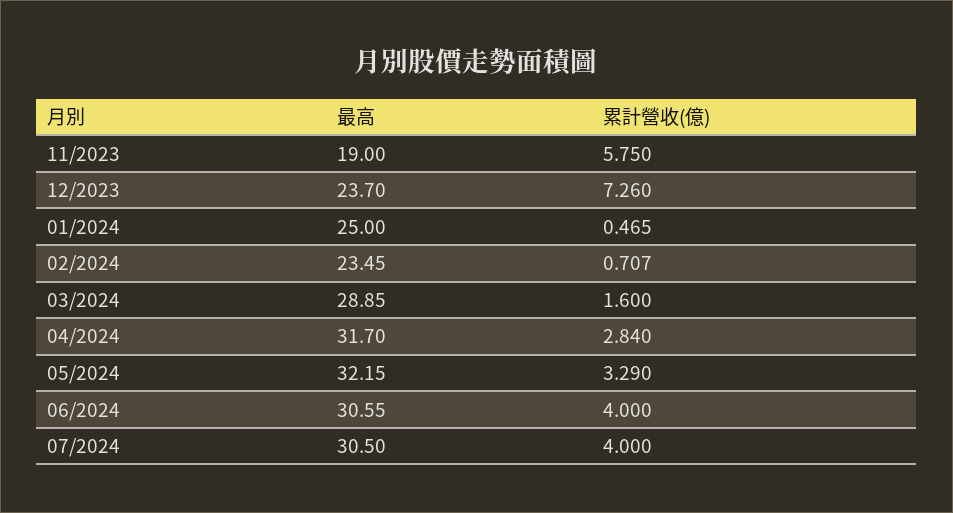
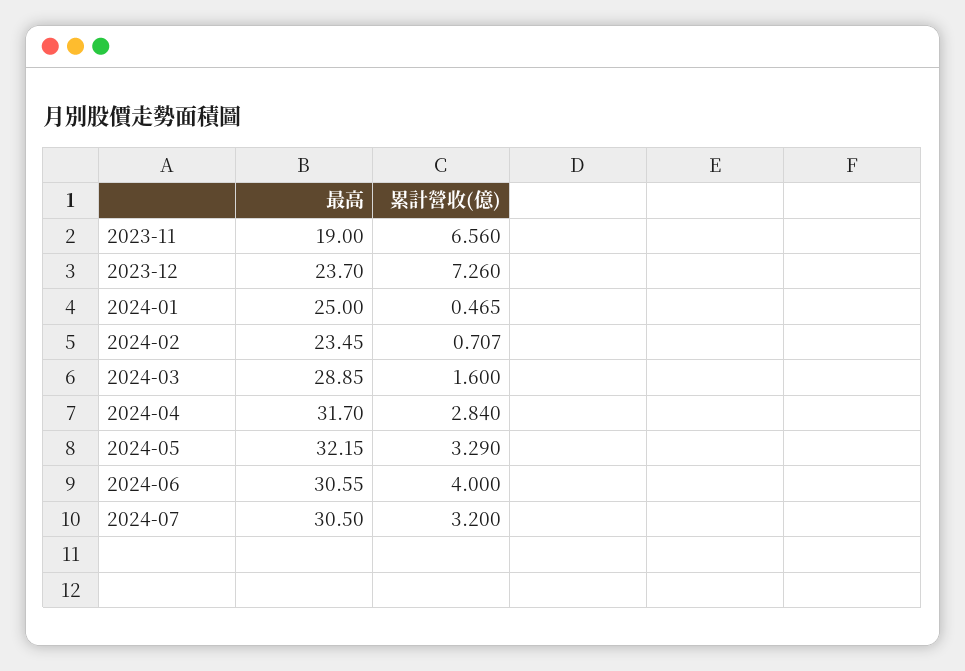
累計營收(億), 11/2023: 5.75 -> 6.56
累計營收(億), 07/2024: 4 -> 3.2

